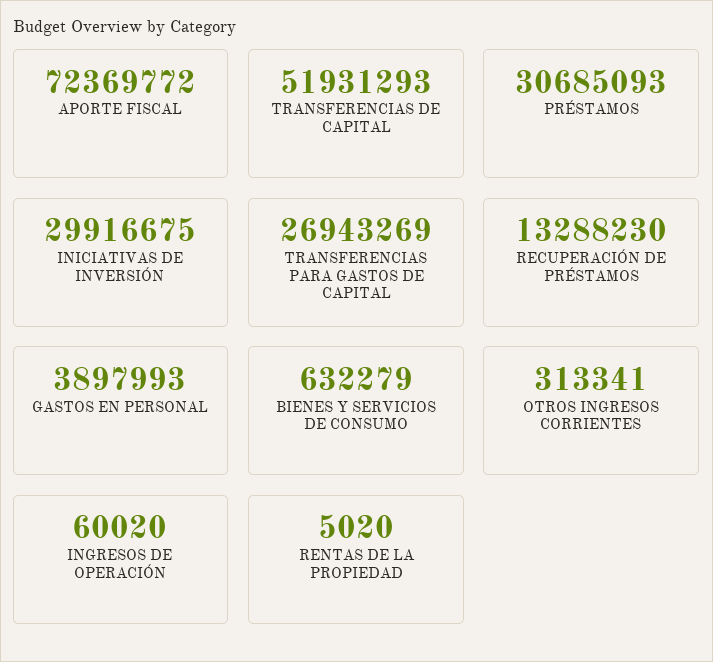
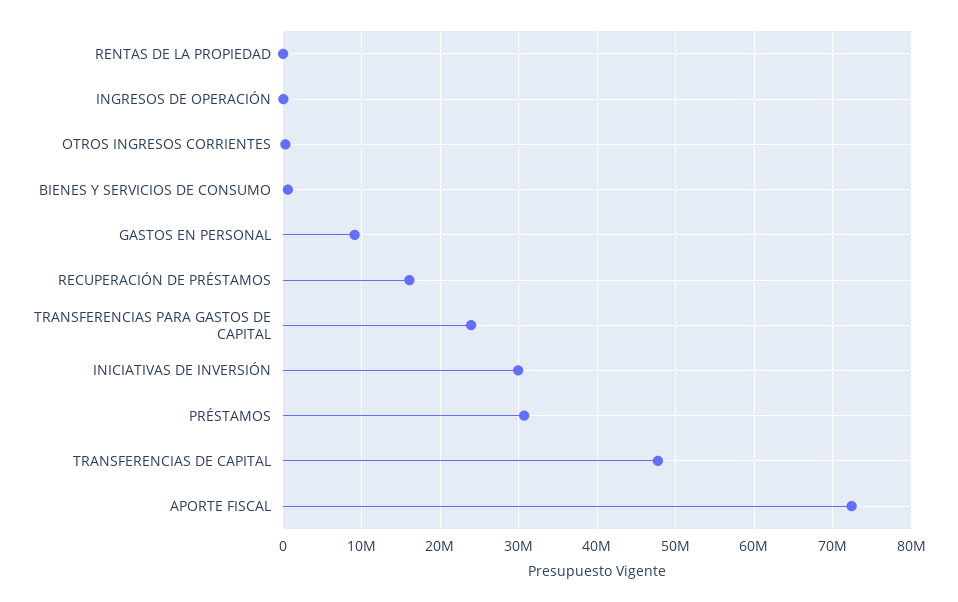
TRANSFERENCIAS DE CAPITAL: 51931293 -> 48000000
TRANSFERENCIAS PARA GASTOS DE CAPITAL: 26943269 -> 24000000
RECUPERACIÓN DE PRÉSTAMOS: 13288230 -> 16000000
GASTOS EN PERSONAL: 3897993 -> 9000000

